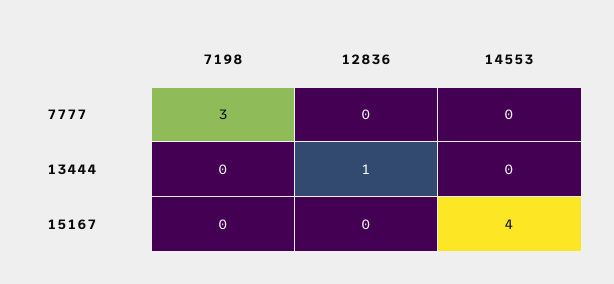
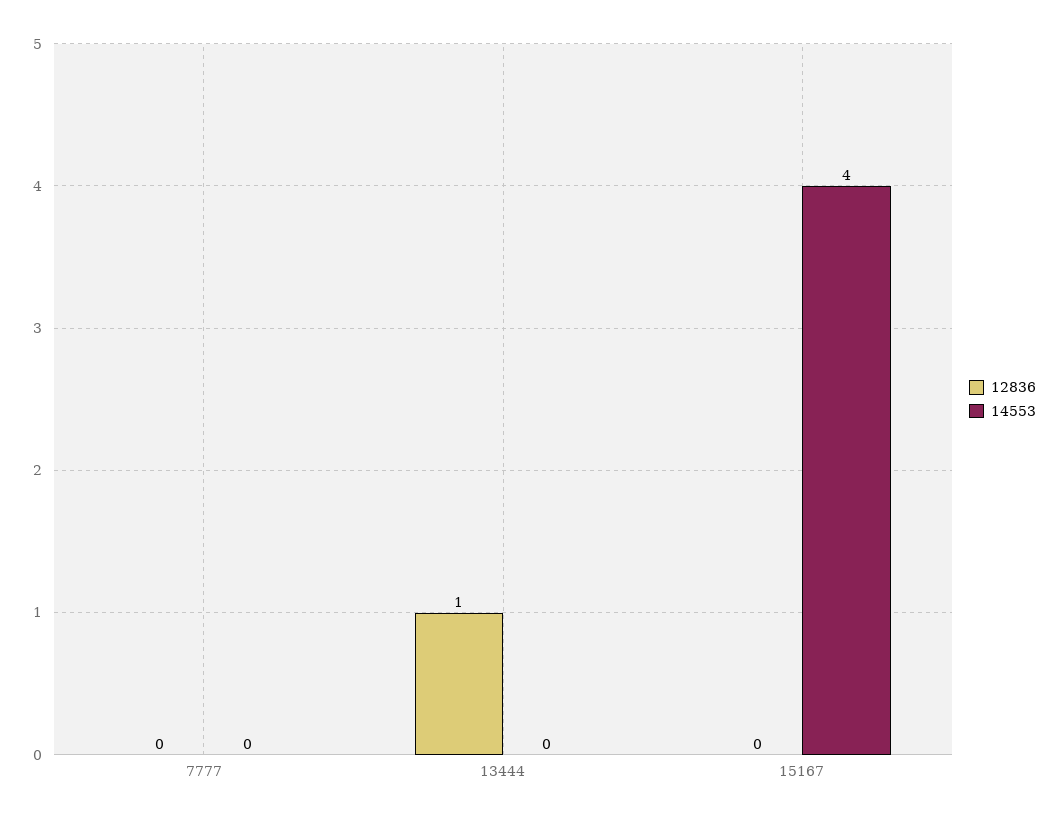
7198, 7777: 3 -> none
7198, 13444: 0 -> none
7198, 15167: 0 -> none

